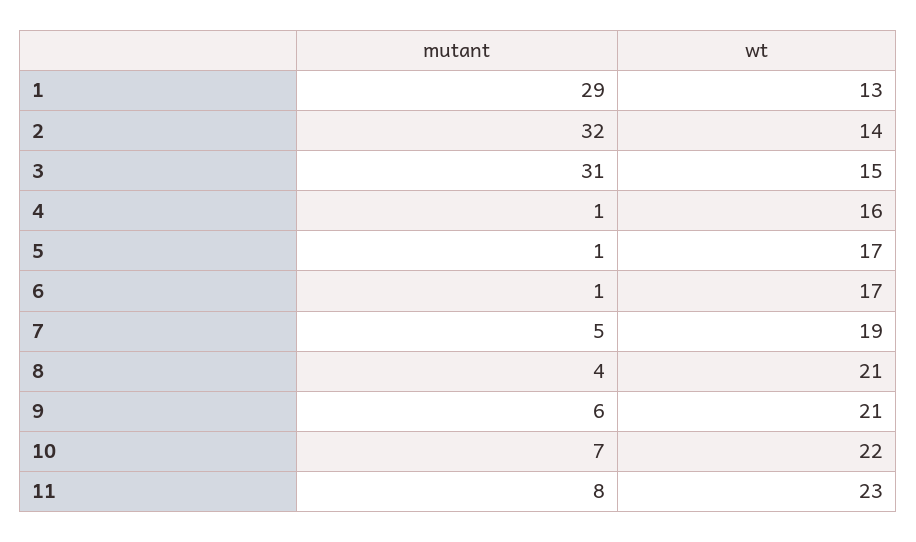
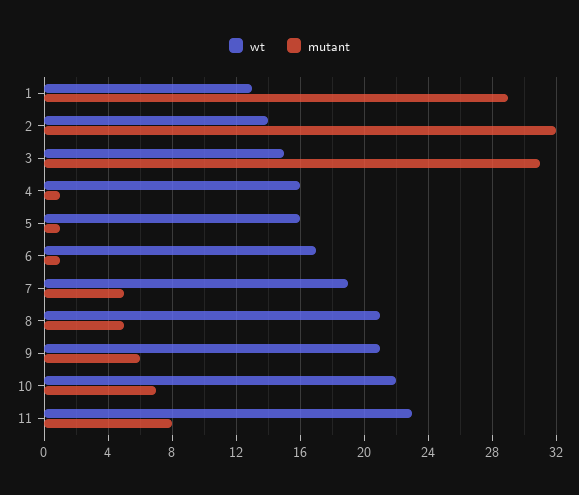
wt, 5: 17 -> 16
mutant, 8: 4 -> 5

